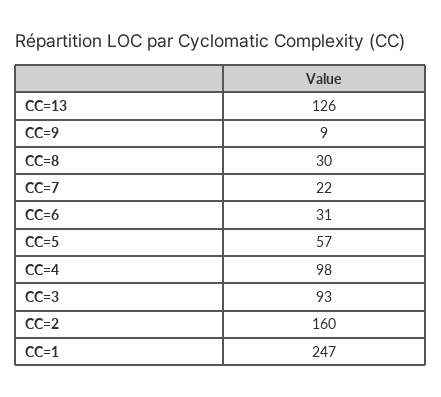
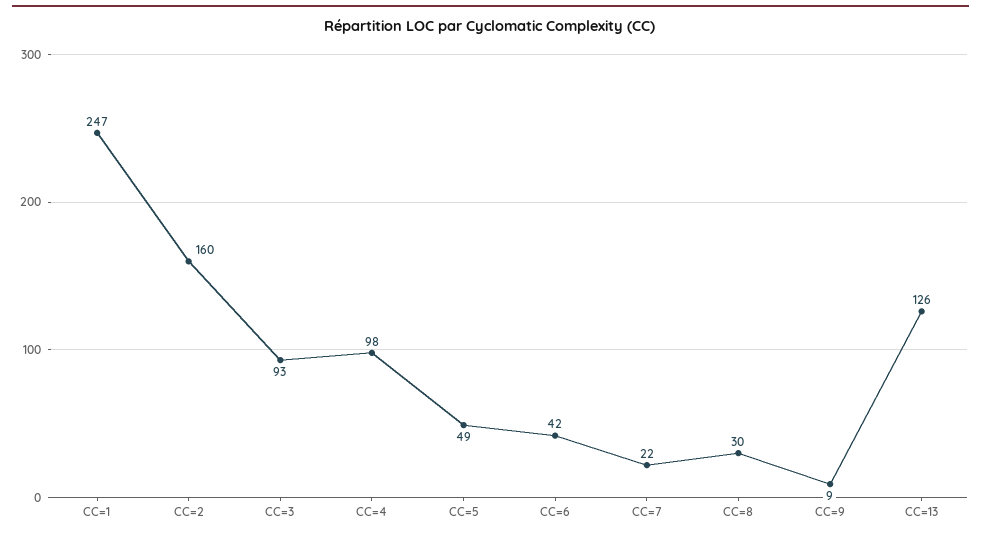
CC=6: 31 -> 42
CC=5: 57 -> 49

